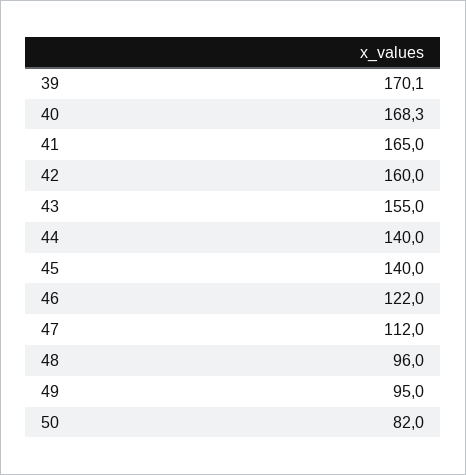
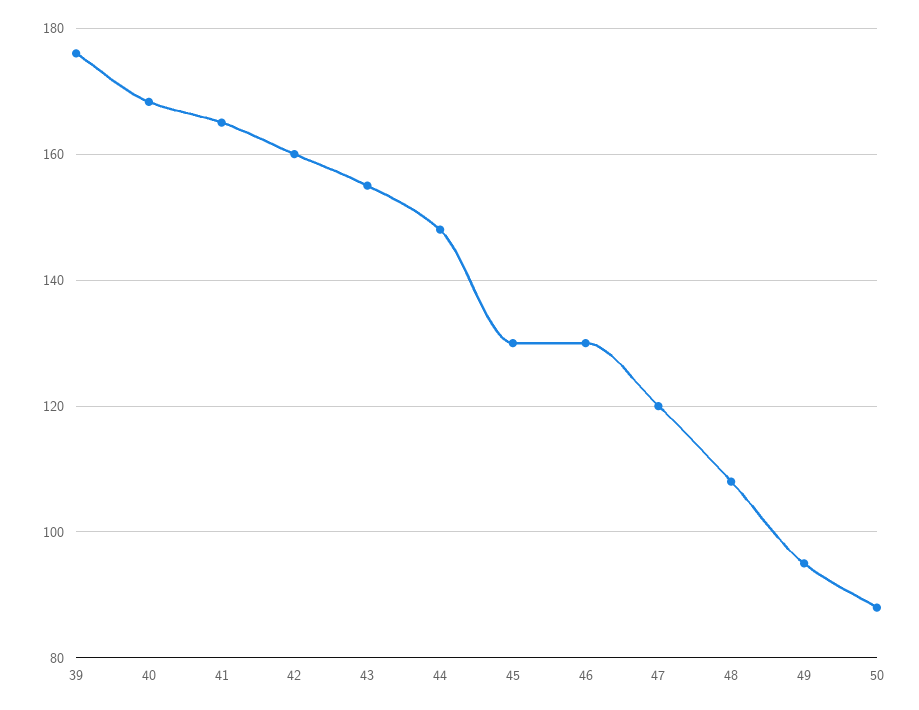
39: 170.1 -> 176
44: 140 -> 148
45: 140 -> 130
46: 122 -> 130
47: 112 -> 120
48: 96 -> 108
50: 82 -> 88

